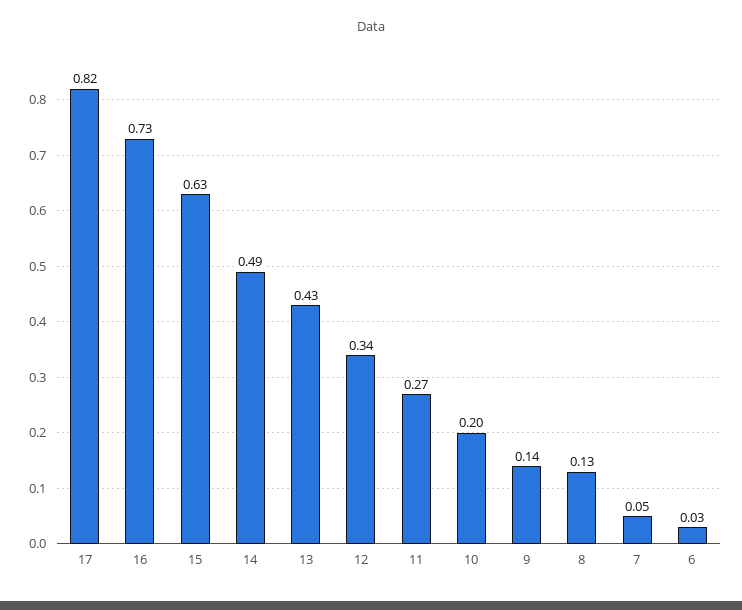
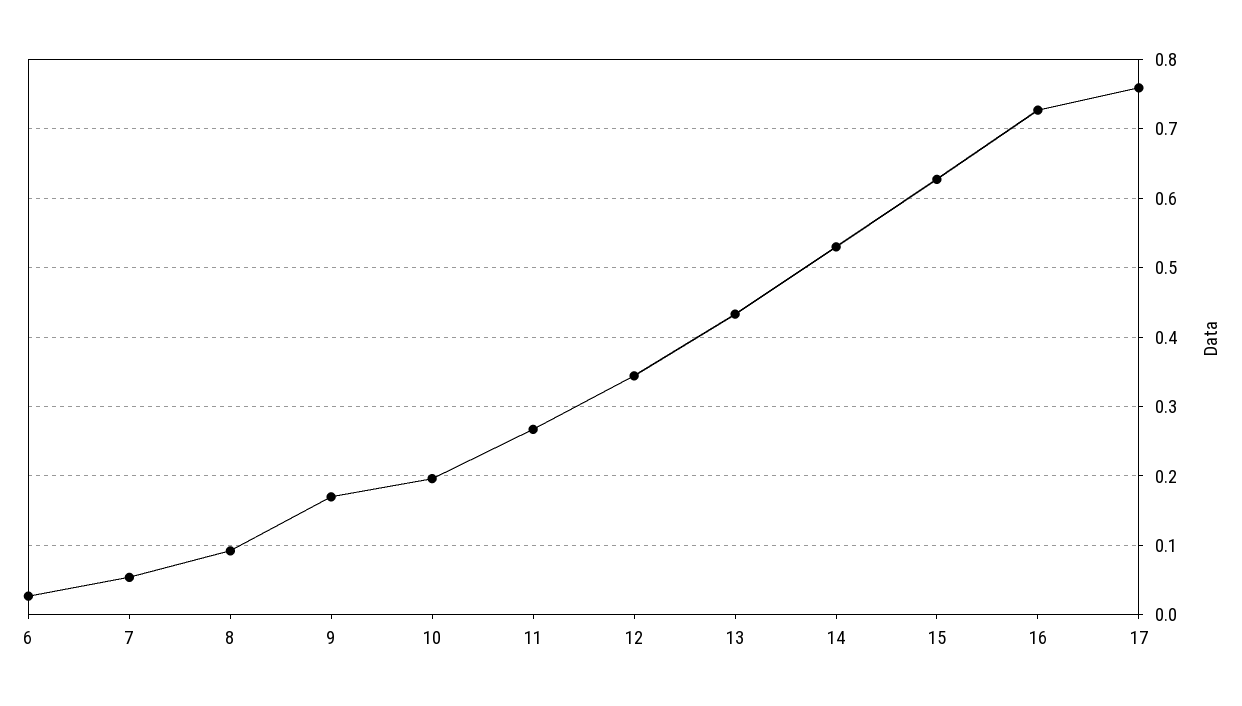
17: 0.82 -> 0.76
14: 0.49 -> 0.53
9: 0.14 -> 0.17
8: 0.13 -> 0.09

